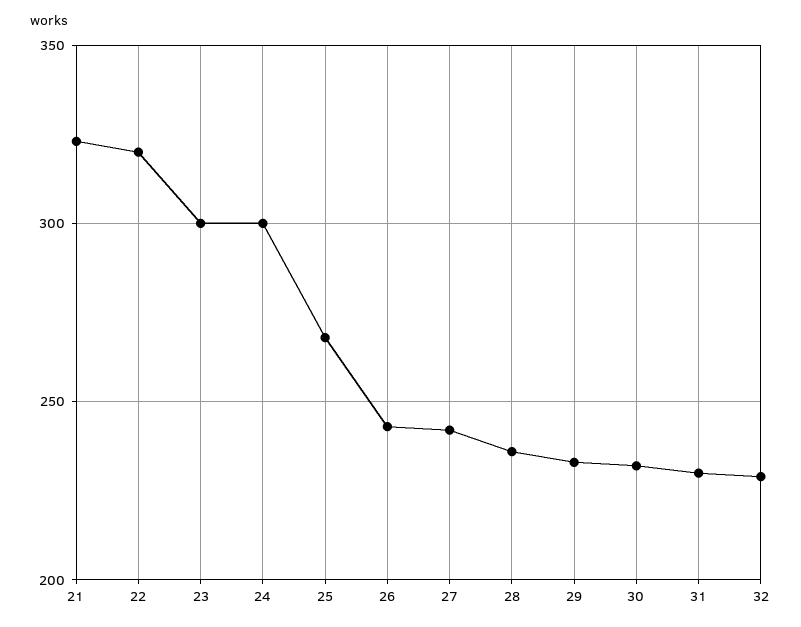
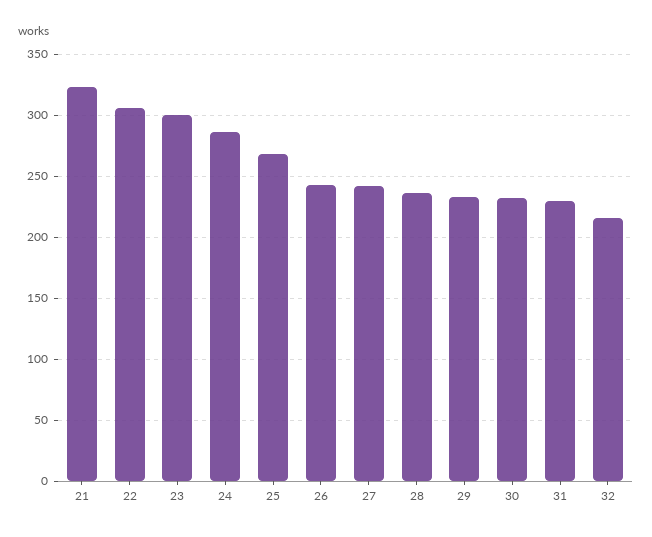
22: 320 -> 305
24: 300 -> 285
32: 230 -> 215

